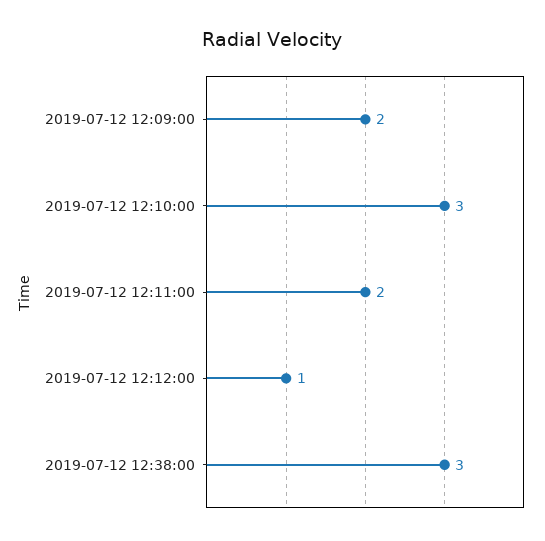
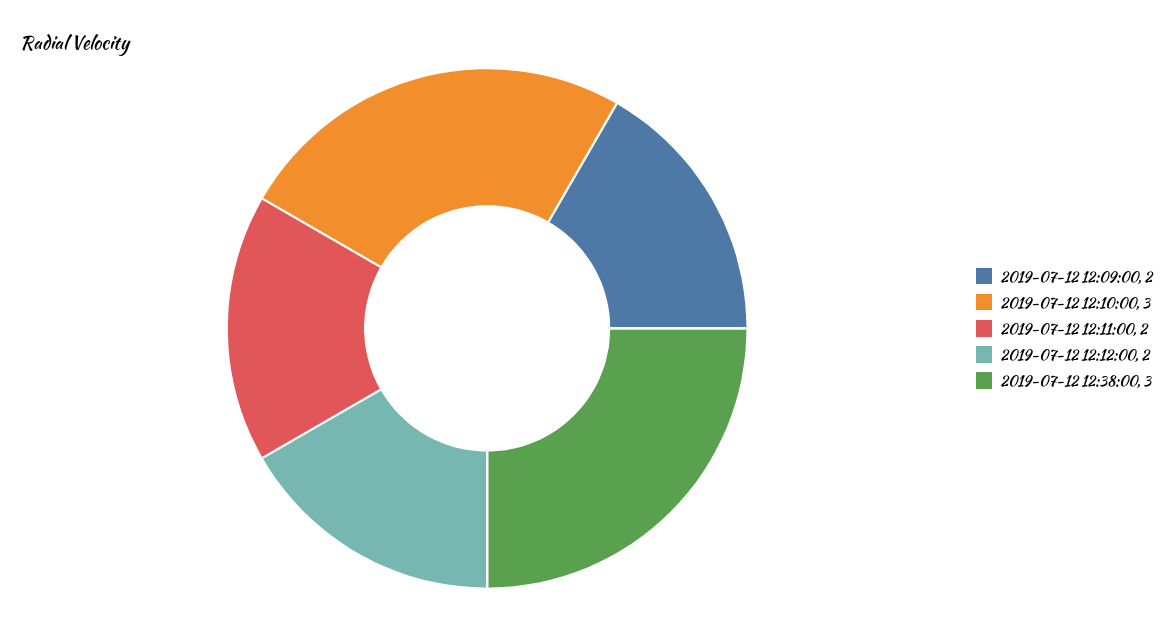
2019-07-12 12:12:00: 1 -> 2

